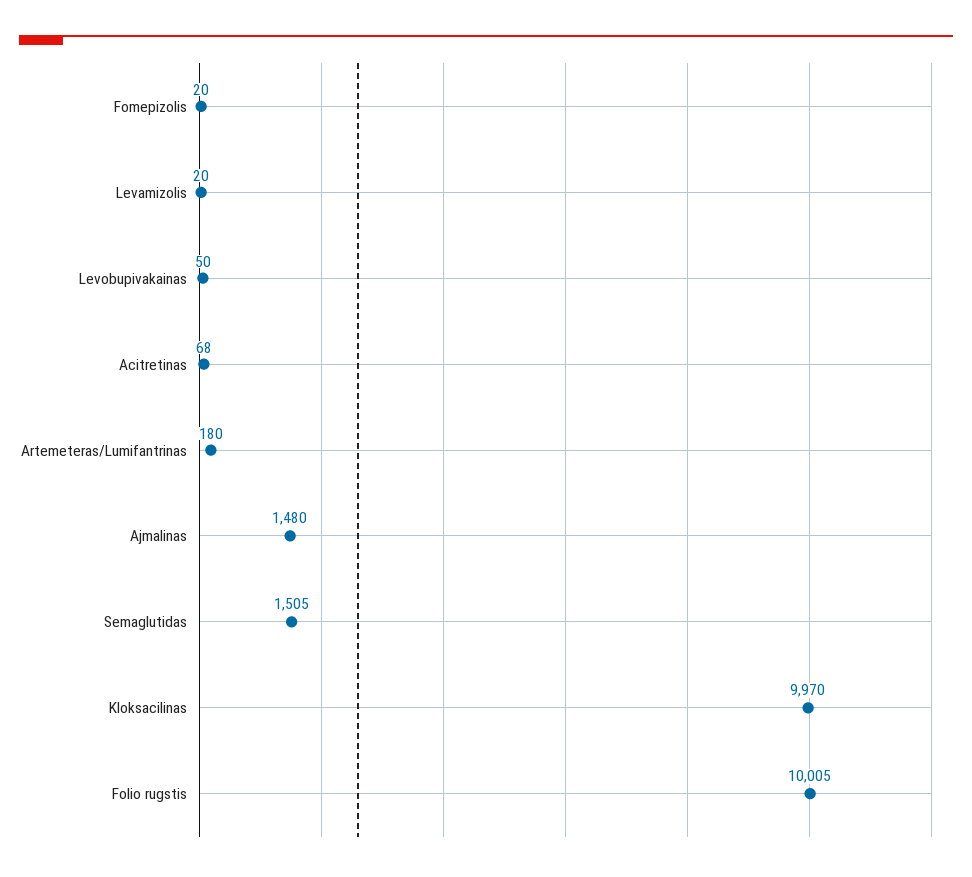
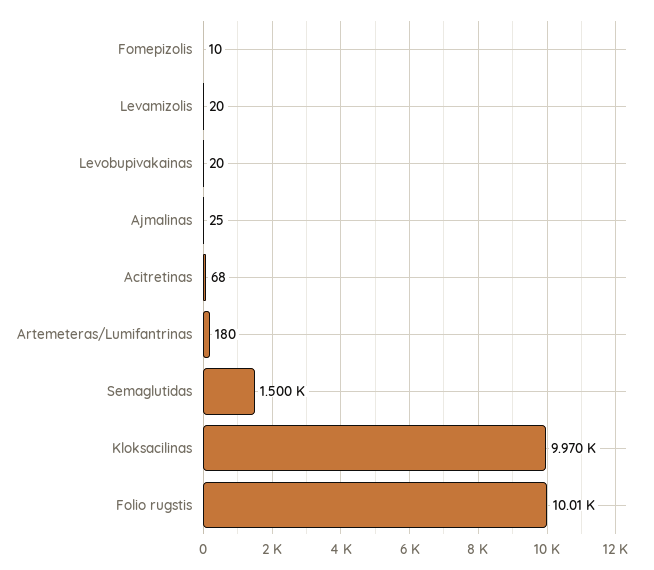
Fomepizolis: 20 -> 10
Levobupivakainas: 50 -> 20
Ajmalinas: 1480 -> 25
Semaglutidas: 1505 -> 1500

